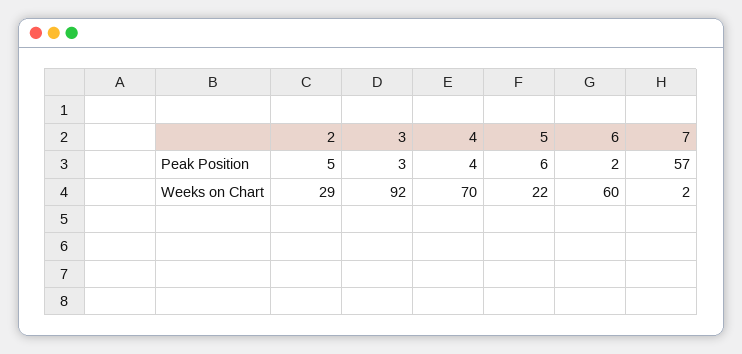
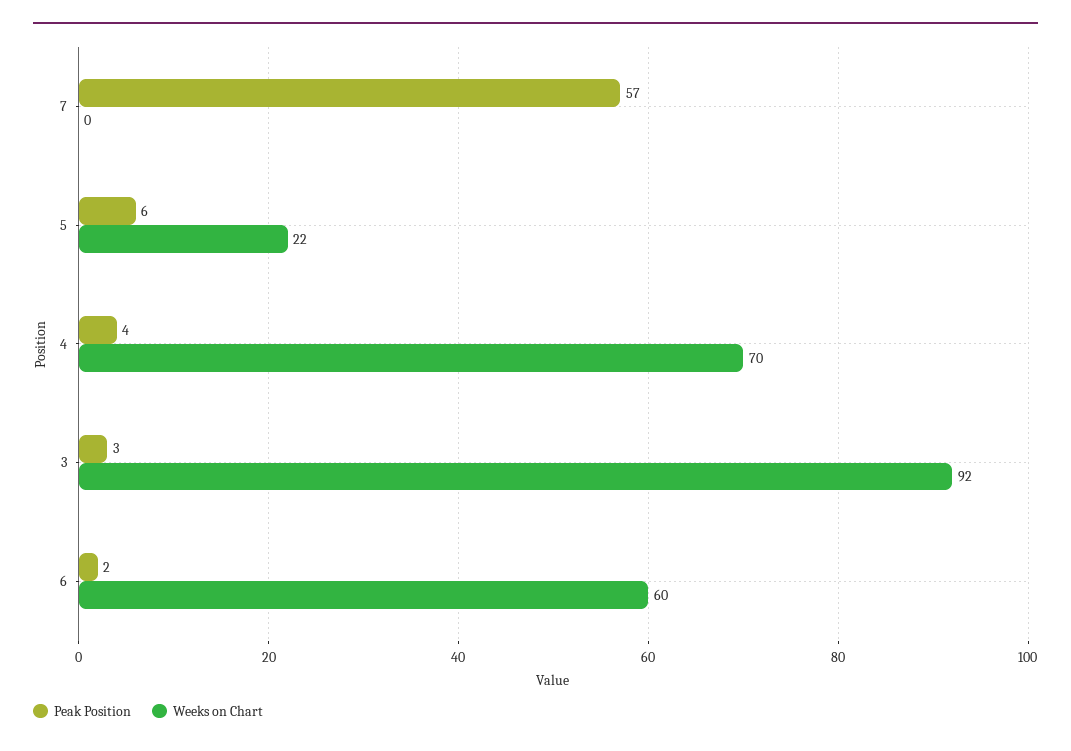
Peak Position, 2: 5 -> none
Weeks on Chart, 2: 29 -> none
Weeks on Chart, 7: 2 -> 0

